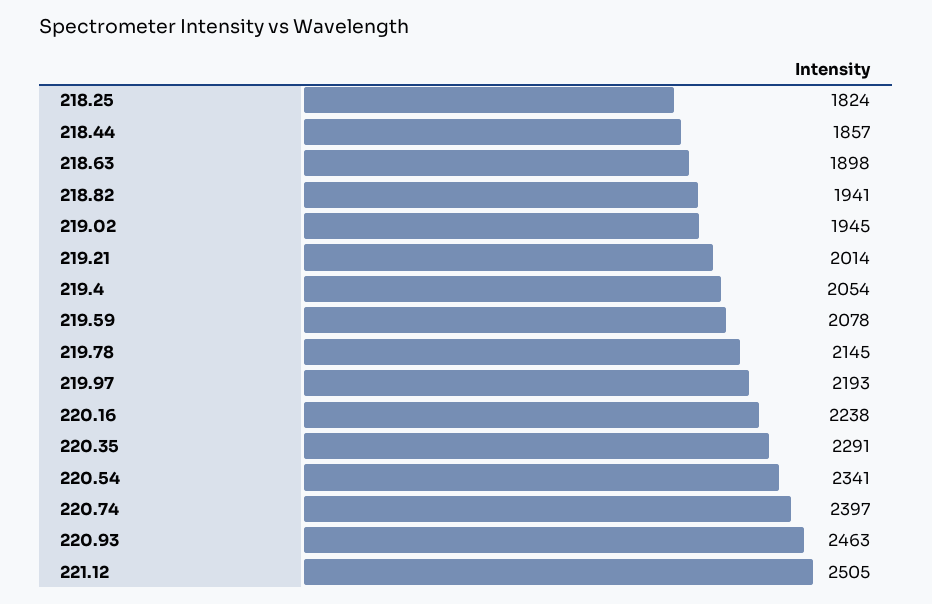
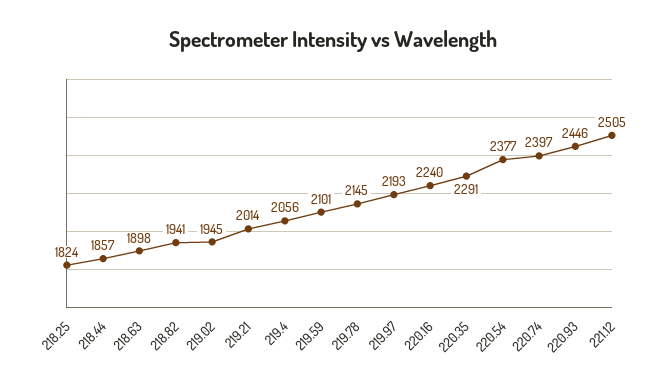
219.4: 2054 -> 2056
219.59: 2078 -> 2101
220.16: 2238 -> 2240
220.54: 2341 -> 2377
220.93: 2463 -> 2446

